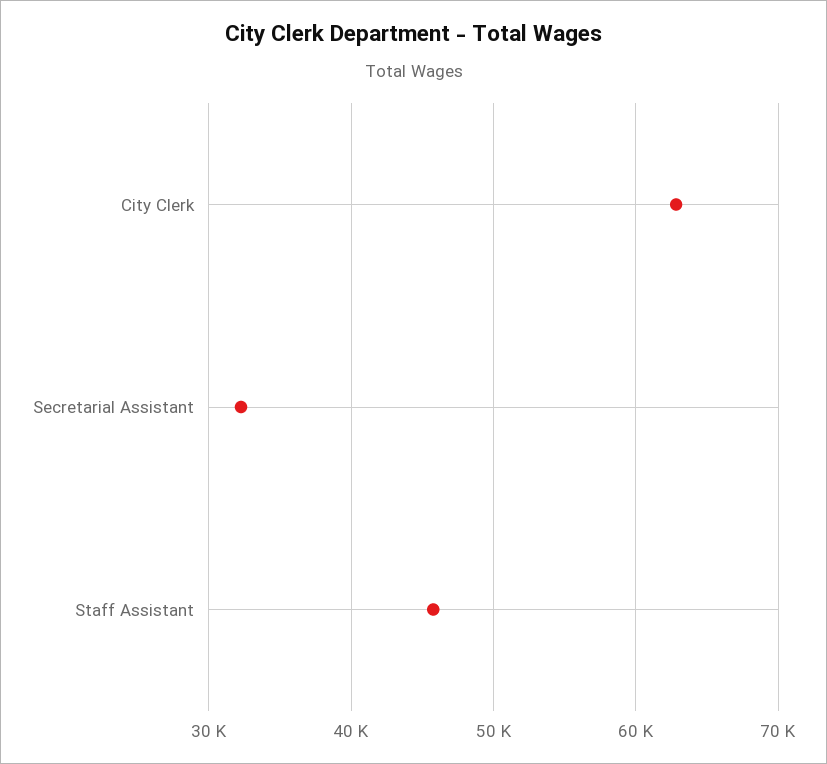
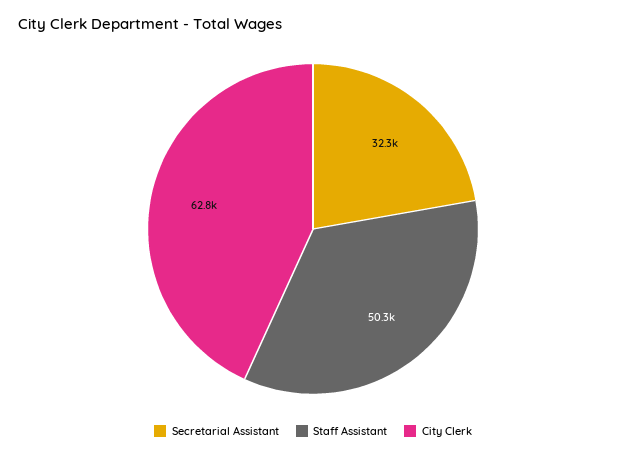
Staff Assistant: 46000 -> 50300

